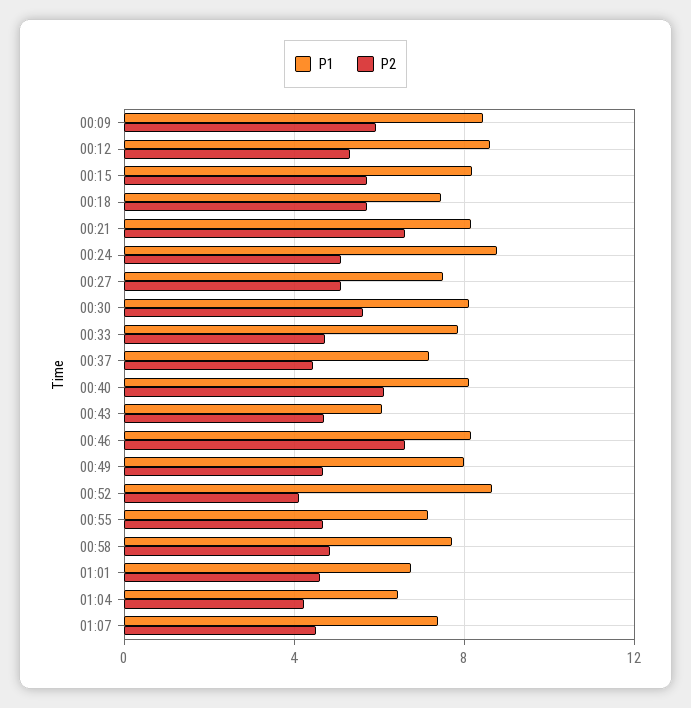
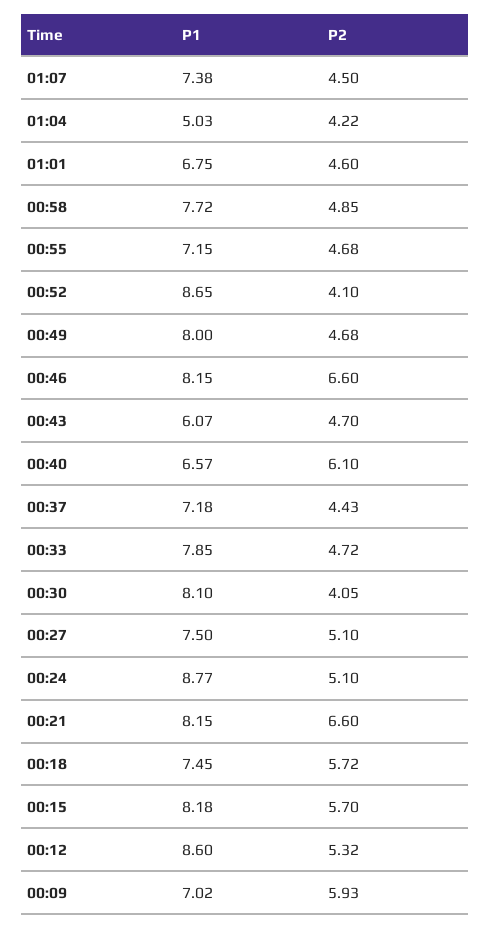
P1, 00:09: 8.5 -> 7.02
P2, 00:30: 5.5 -> 4.05
P1, 00:40: 8 -> 6.57
P1, 01:04: 6.5 -> 5.03

